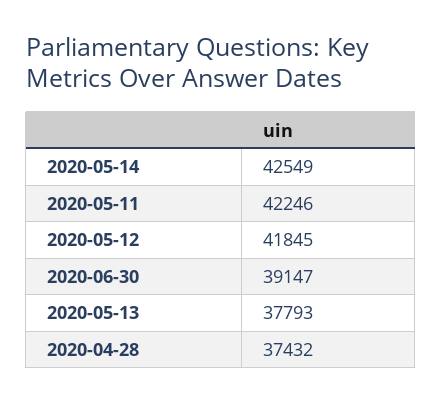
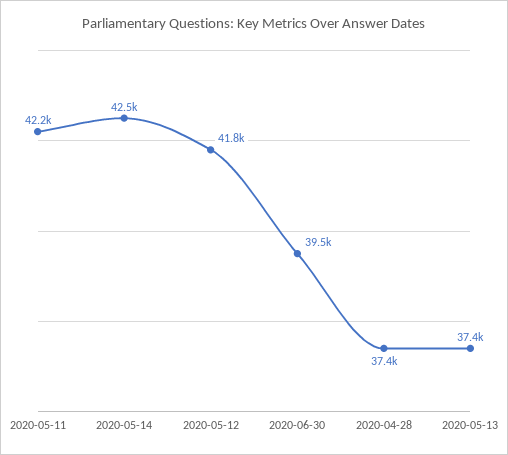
2020-06-30: 39147 -> 39500
2020-05-13: 37793 -> 37400

